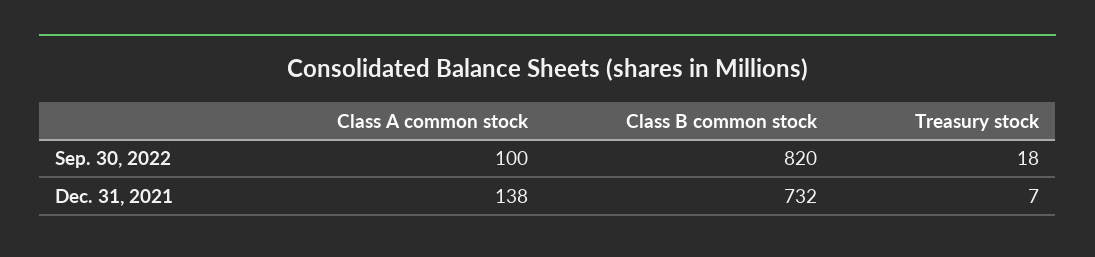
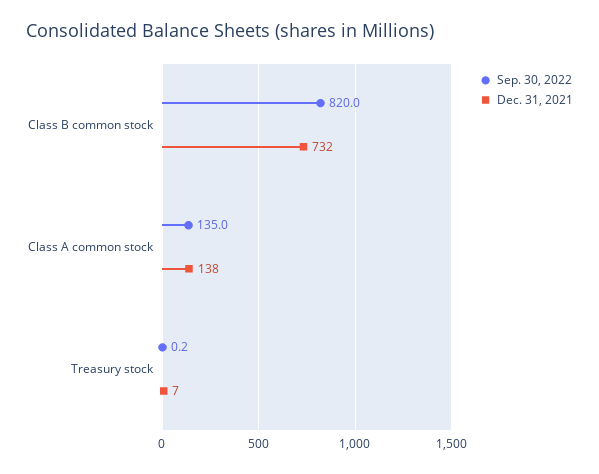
Sep. 30, 2022, Class A common stock: 100 -> 135
Sep. 30, 2022, Treasury stock: 18 -> 0.2

